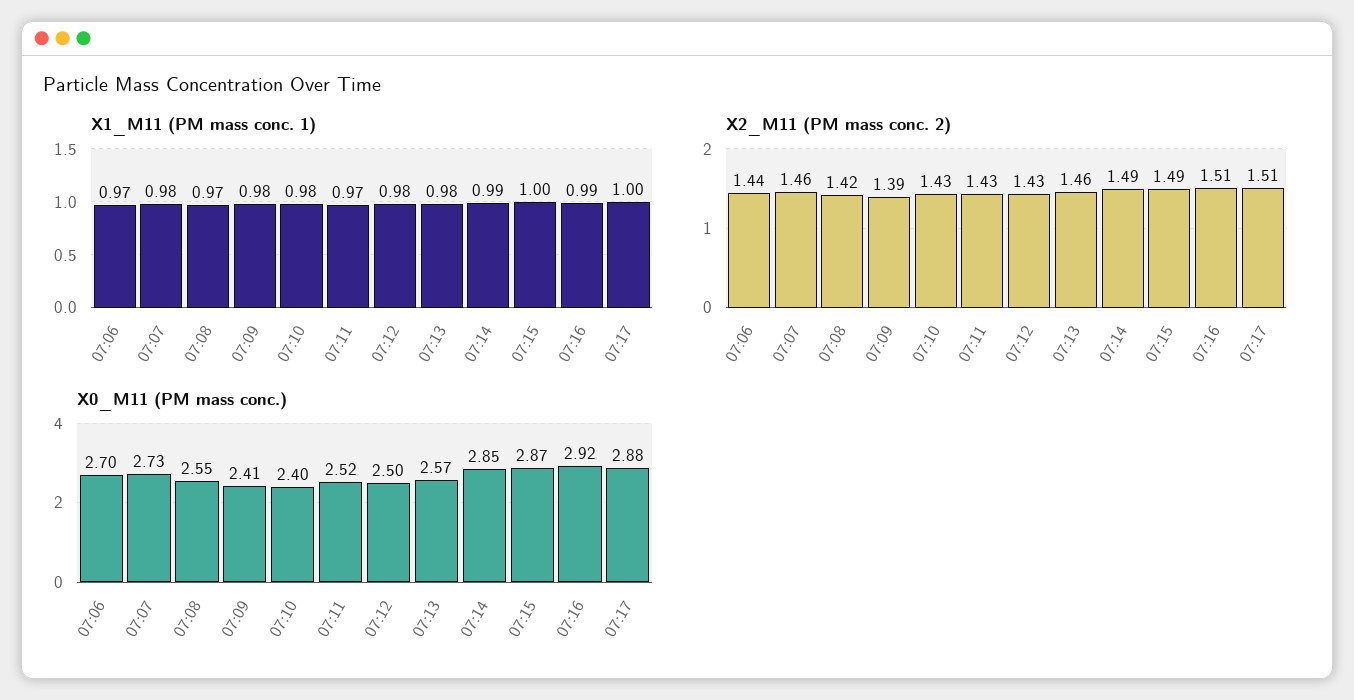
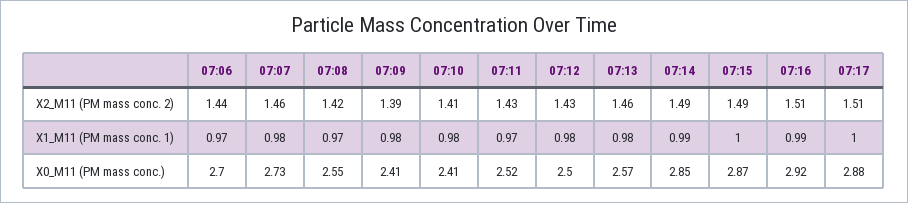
X2_M11 (PM mass conc. 2), 07:10: 1.43 -> 1.41
X0_M11 (PM mass conc.), 07:10: 2.4 -> 2.41

